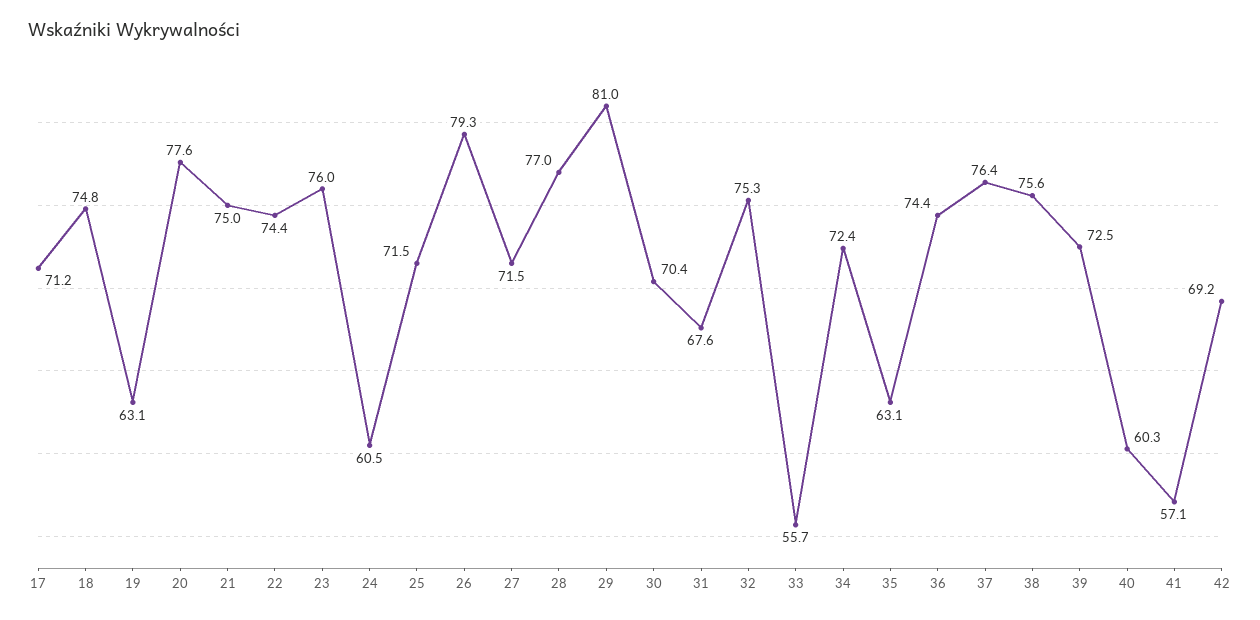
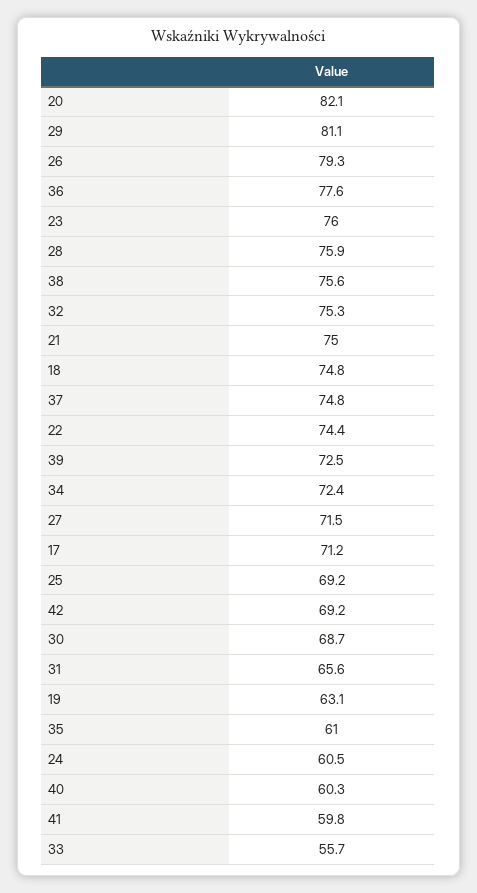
20: 77.6 -> 82.1
25: 71.5 -> 69.2
28: 77 -> 75.9
29: 81 -> 81.1
30: 70.4 -> 68.7
31: 67.6 -> 65.6
35: 63.1 -> 61
36: 74.4 -> 77.6
37: 76.4 -> 74.8
41: 57.1 -> 59.8

